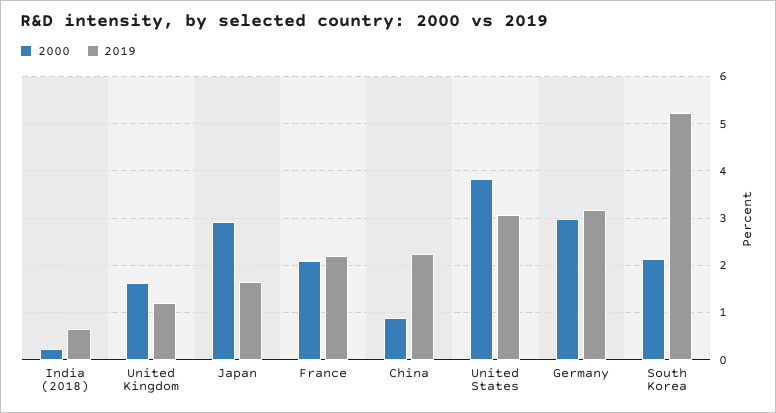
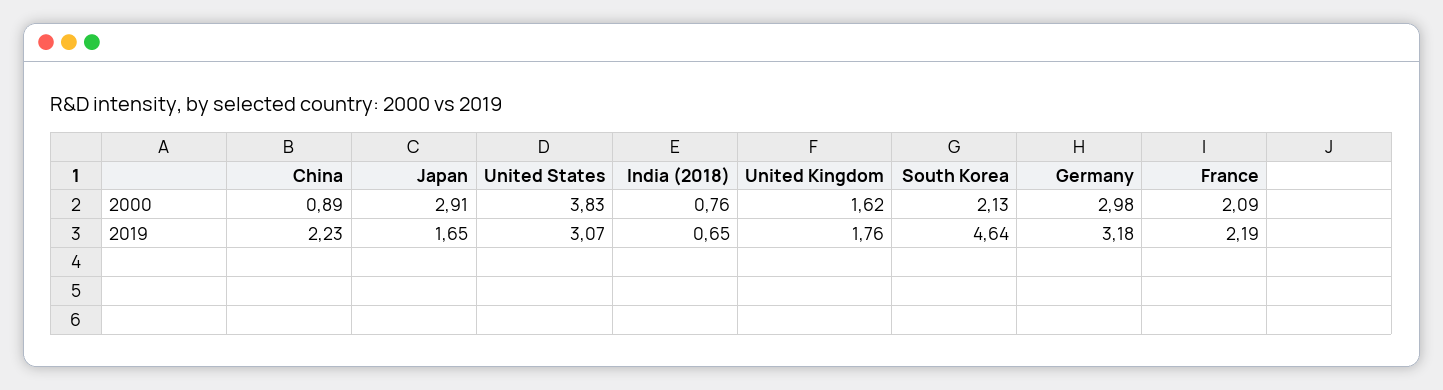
2000, India (2018): 0.2 -> 0.76
2019, United Kingdom: 1.2 -> 1.76
2019, South Korea: 5.2 -> 4.64

